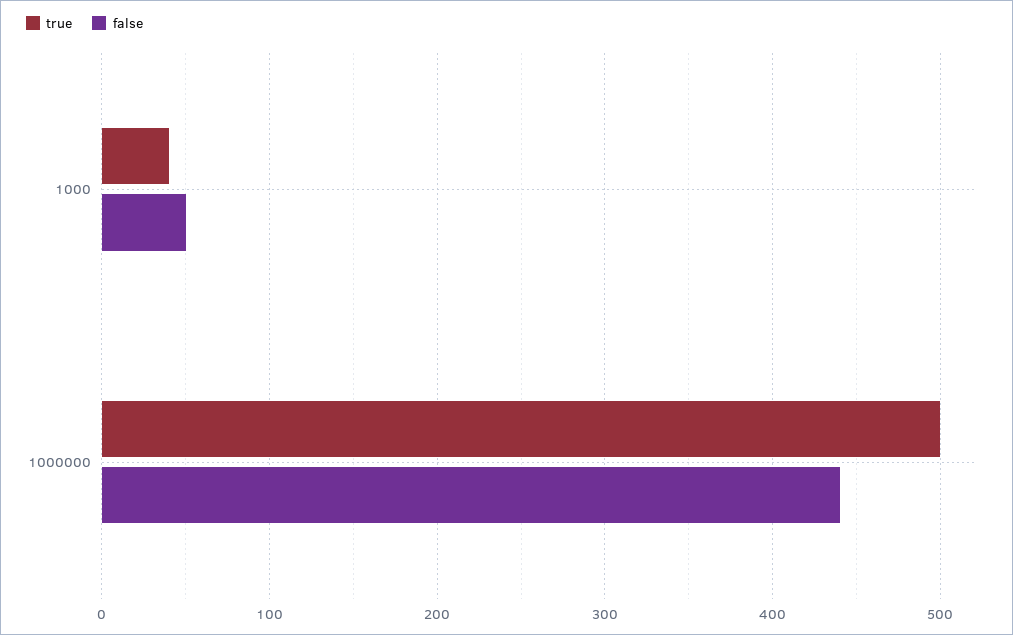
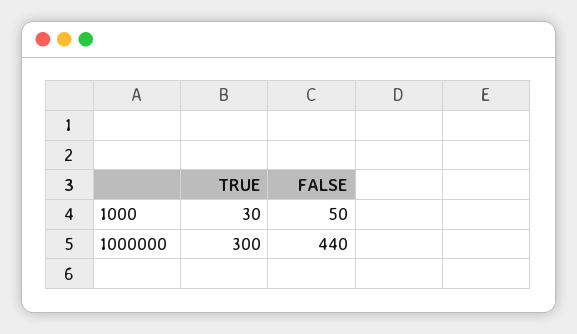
true, 1000: 40 -> 30
true, 1000000: 500 -> 300

